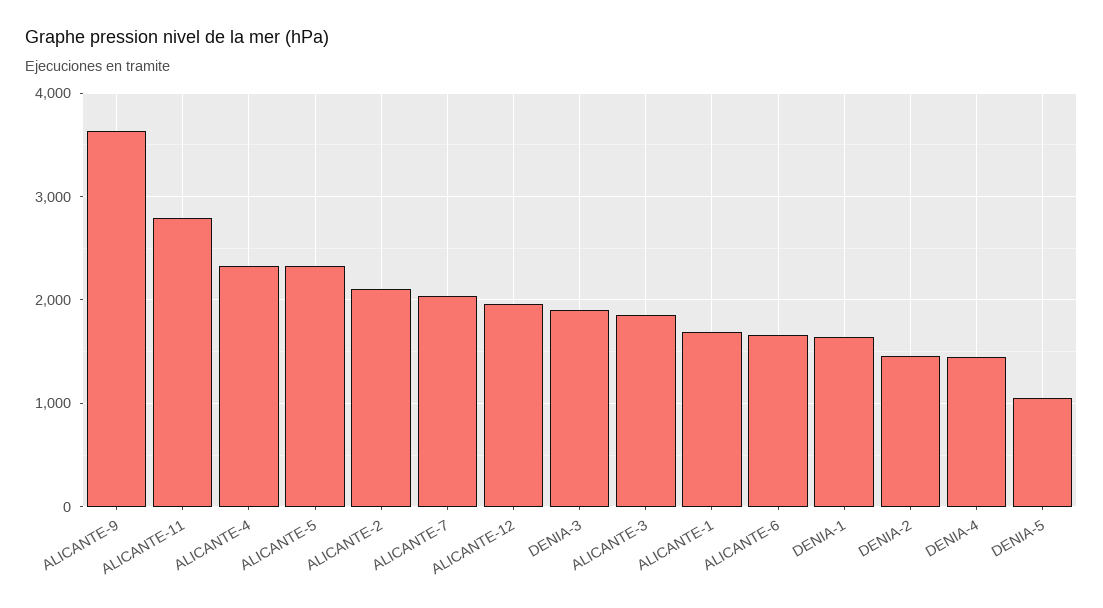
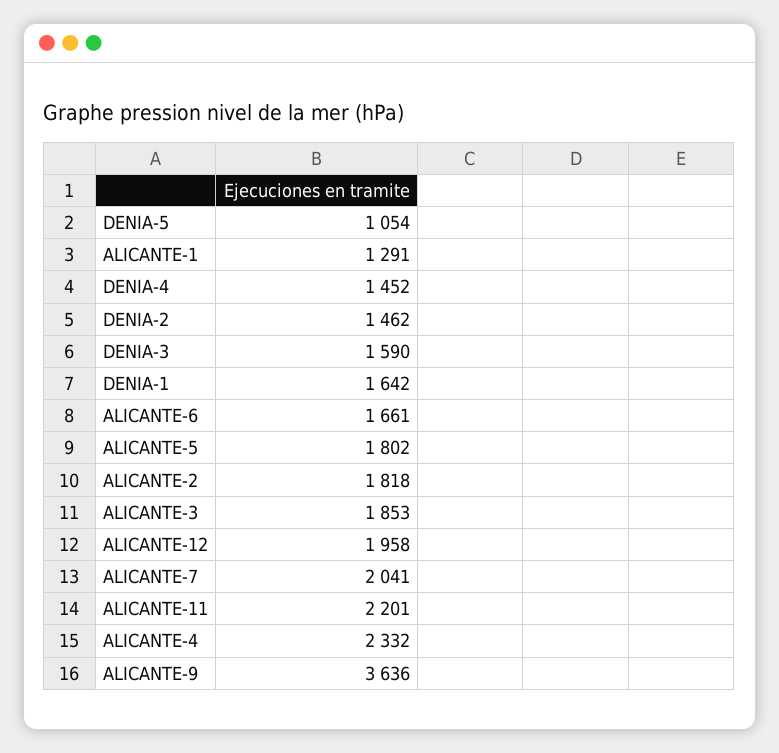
ALICANTE-11: 2800 -> 2201
ALICANTE-5: 2300 -> 1802
ALICANTE-2: 2100 -> 1818
DENIA-3: 1900 -> 1590
ALICANTE-1: 1700 -> 1291

